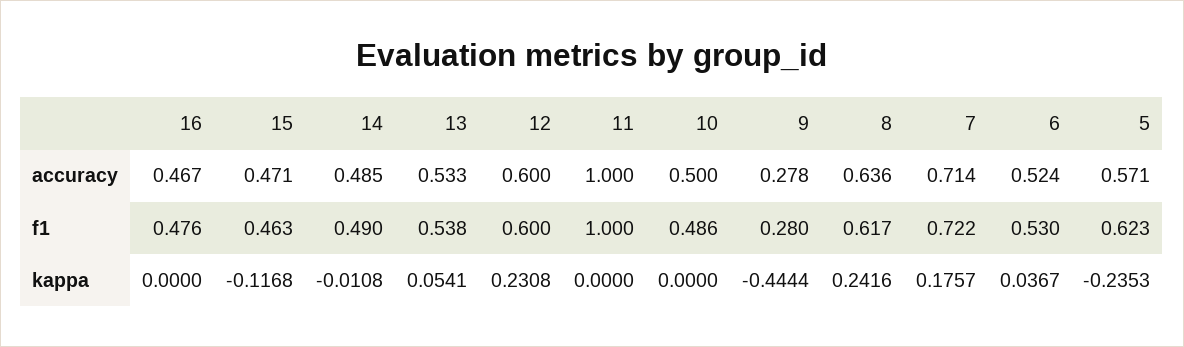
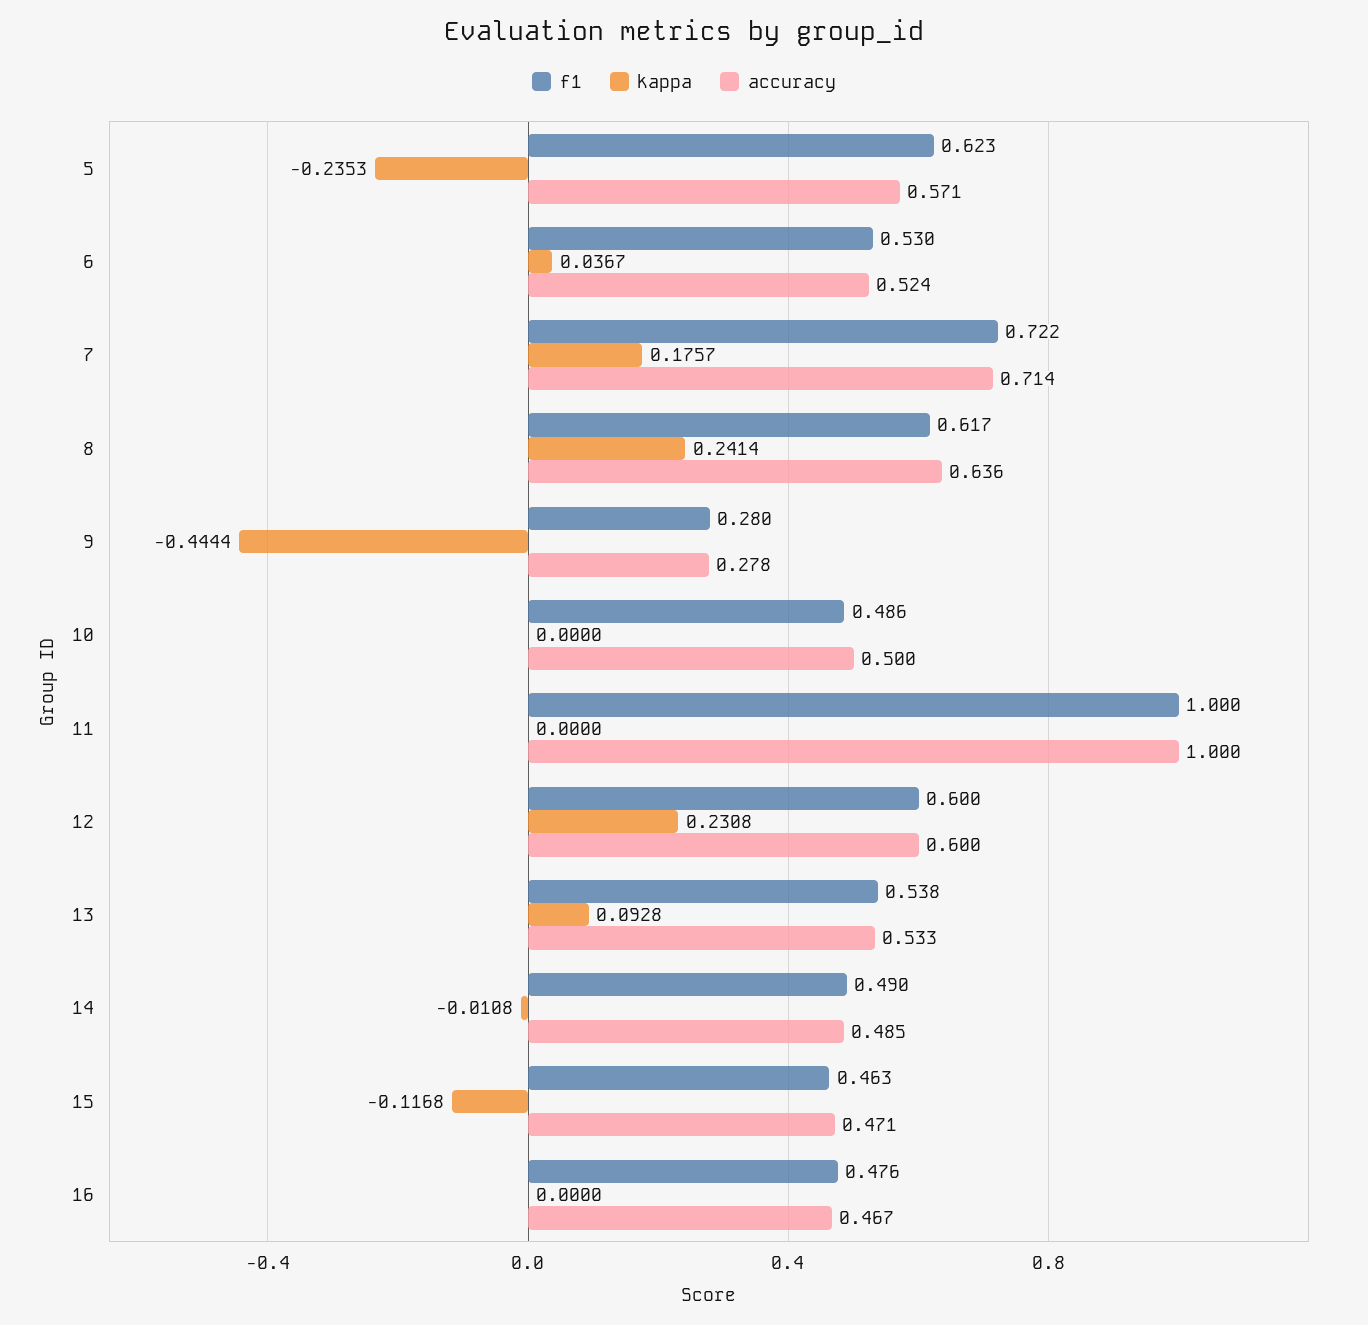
kappa, 13: 0.0541 -> 0.0928
kappa, 8: 0.2416 -> 0.2414

